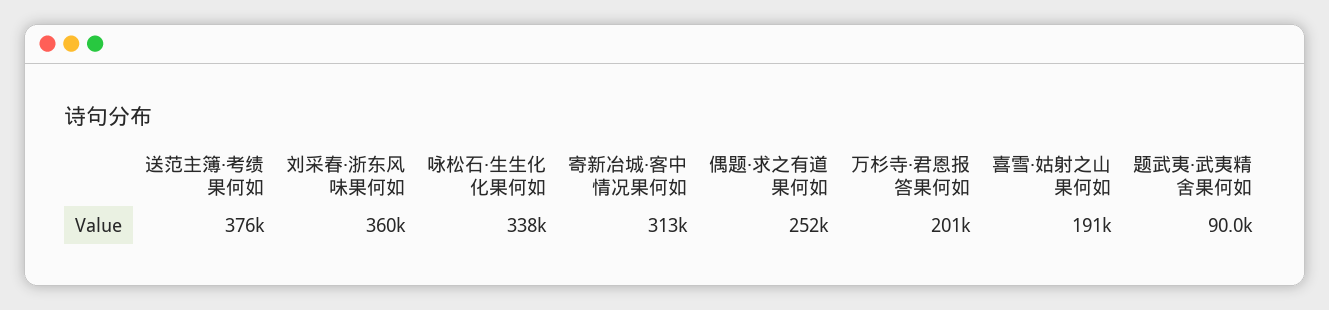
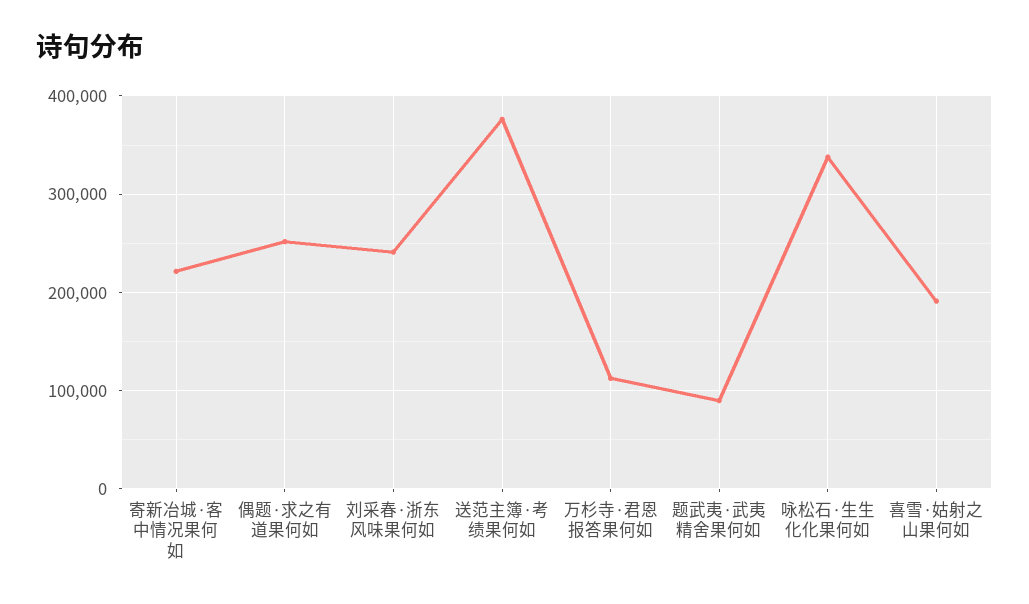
刘采春·浙东风味果何如: 360000 -> 240000
寄新冶城·客中情况果何如: 313000 -> 220000
万杉寺·君恩报答果何如: 201000 -> 110000

